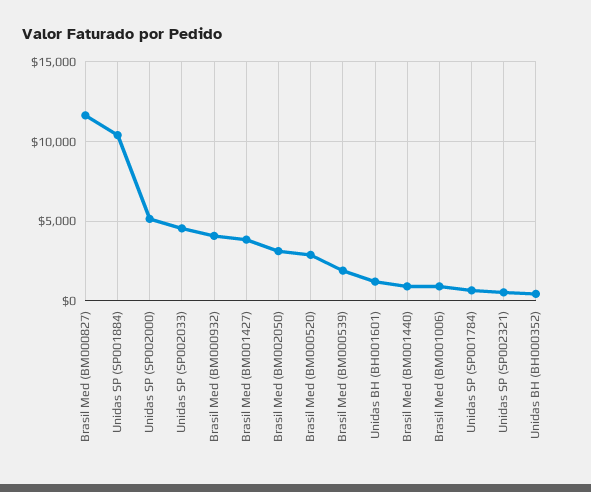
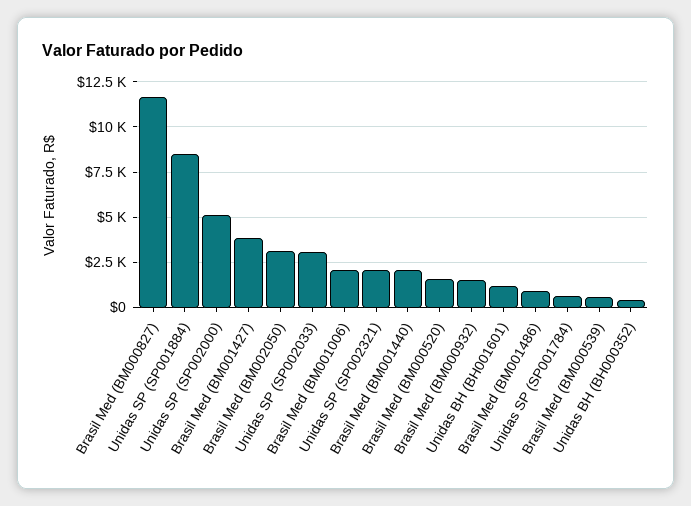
Unidas SP (SP001884): 10500 -> 8500
Unidas SP (SP002033): 4500 -> 3000
Brasil Med (BM000932): 4000 -> 1500
Brasil Med (BM000520): 3000 -> 1500
Brasil Med (BM000539): 2000 -> 500
Brasil Med (BM001440): 1000 -> 2000
Brasil Med (BM001006): 1000 -> 2000
Unidas SP (SP002321): 500 -> 2000
Brasil Med (BM001486): none -> 1000

